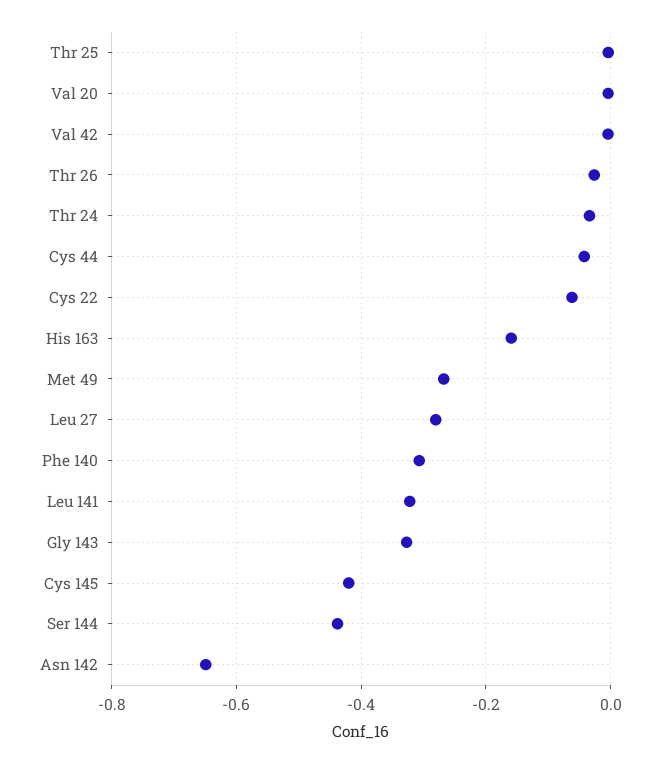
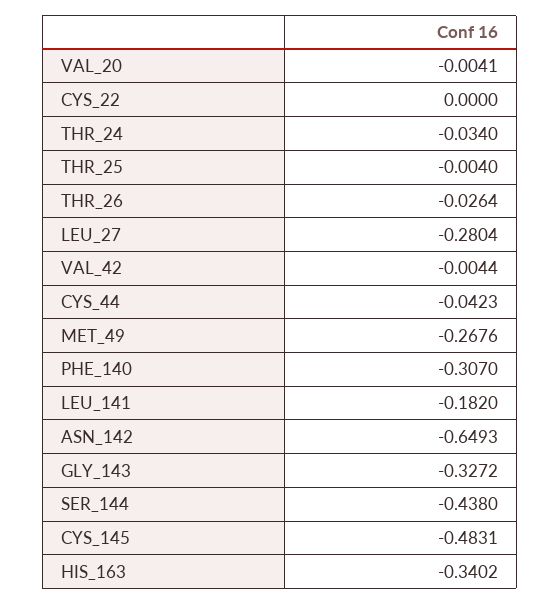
Cys 22: -0.06 -> 0
His 163: -0.16 -> -0.3402
Leu 141: -0.32 -> -0.182
Cys 145: -0.42 -> -0.4831

